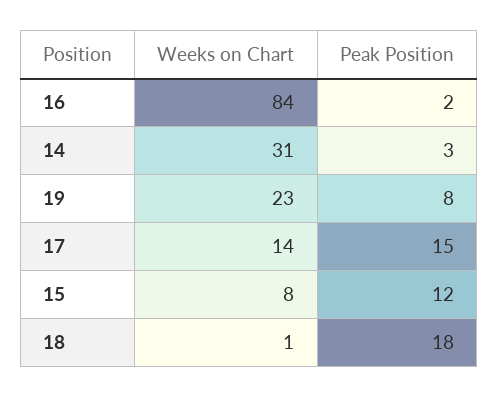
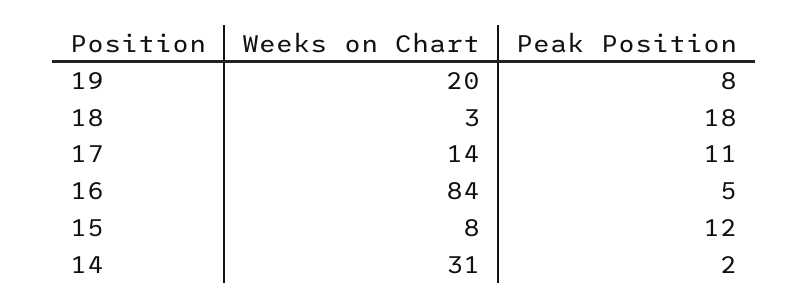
Peak Position, 16: 2 -> 5
Peak Position, 14: 3 -> 2
Weeks on Chart, 19: 23 -> 20
Peak Position, 17: 15 -> 11
Weeks on Chart, 18: 1 -> 3

